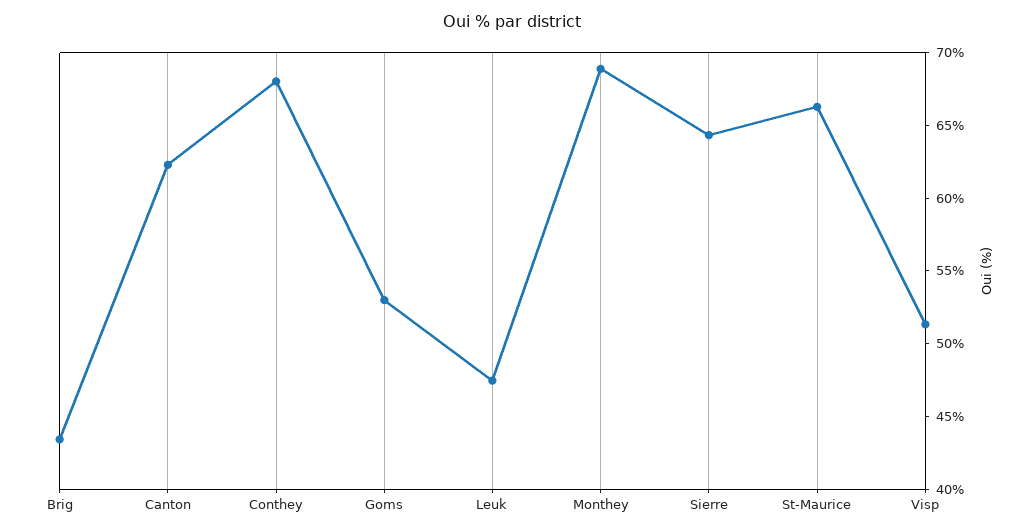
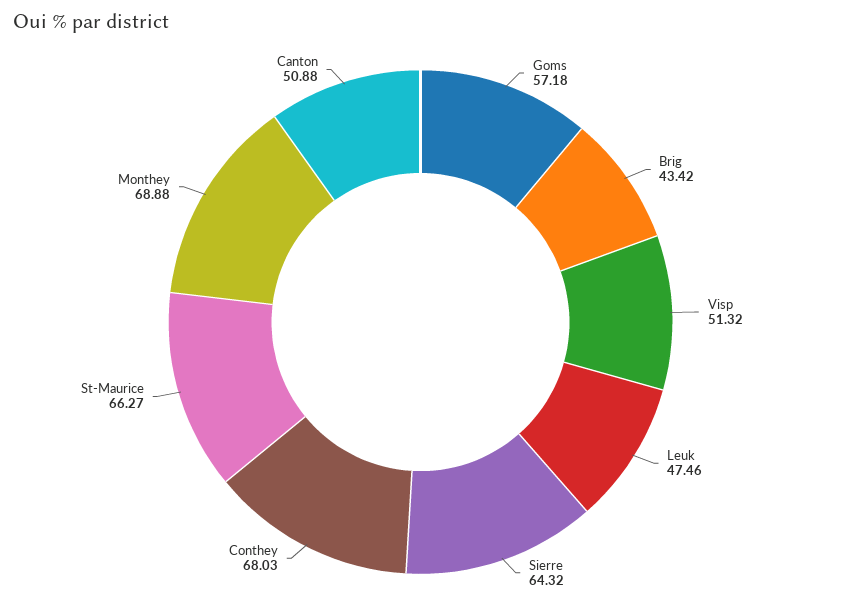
Canton: 62 -> 50.88
Goms: 53 -> 57.18

